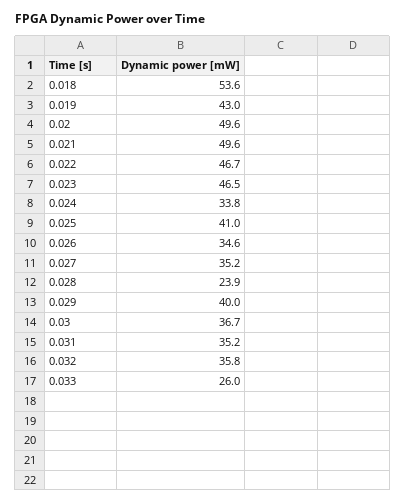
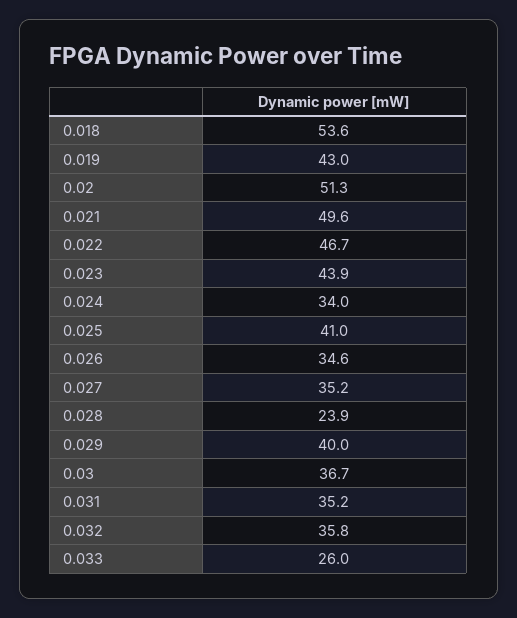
0.02: 49.6 -> 51.3
0.023: 46.5 -> 43.9
0.024: 33.8 -> 34

